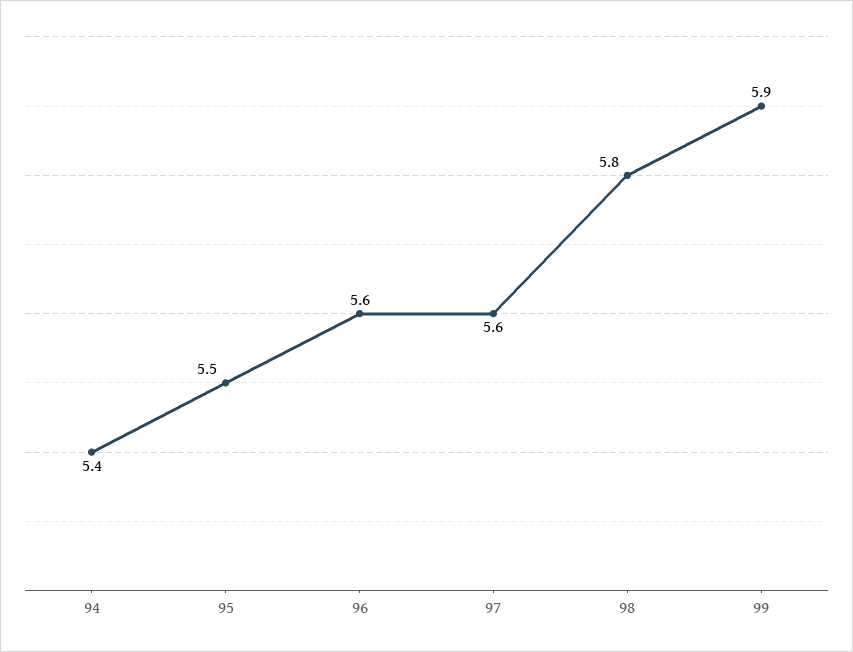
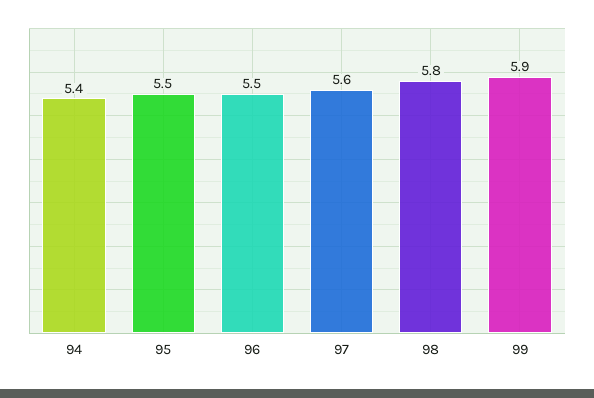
96: 5.6 -> 5.5

